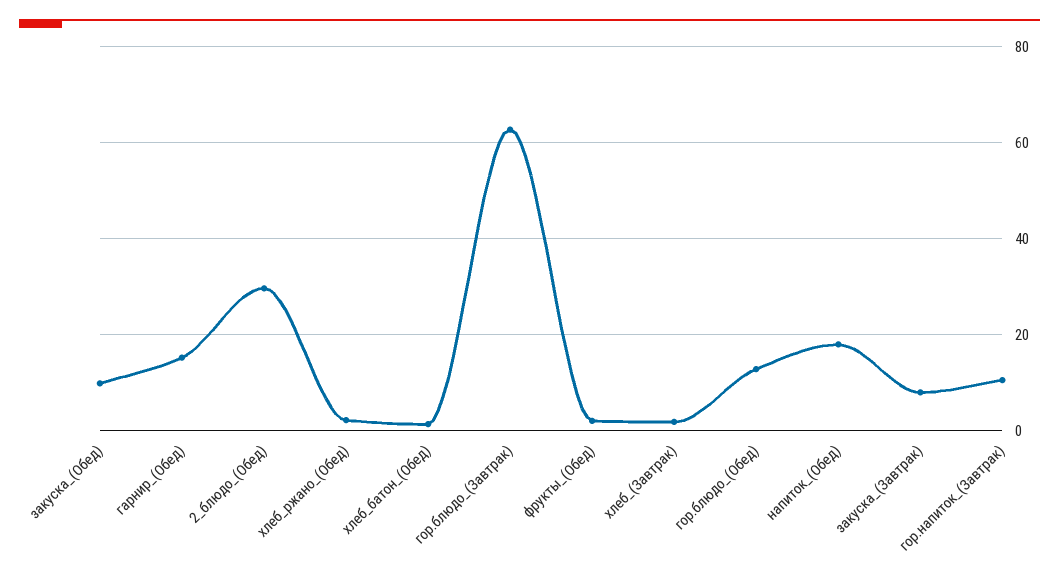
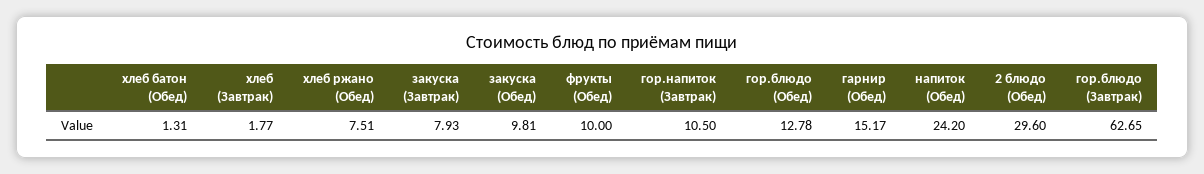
хлеб_ржано_(Обед): 2 -> 7.51
фрукты_(Обед): 2 -> 10
напиток_(Обед): 18 -> 24.2

